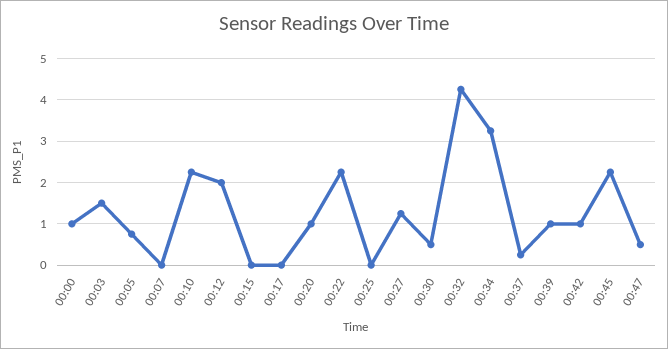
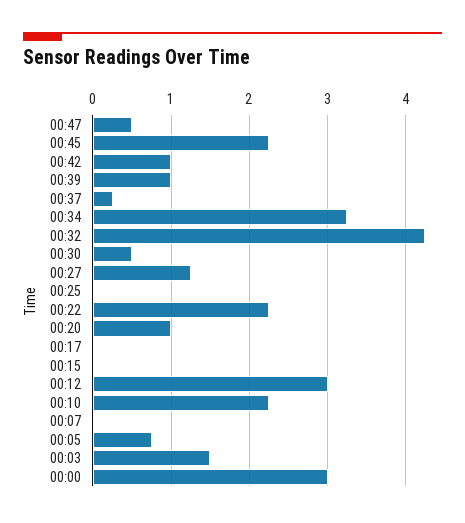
00:00: 1 -> 3
00:12: 2 -> 3

